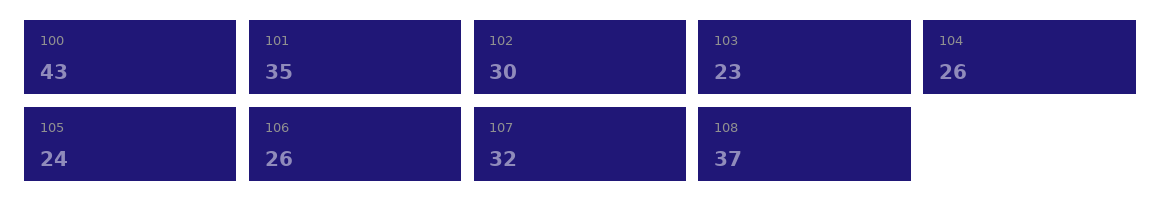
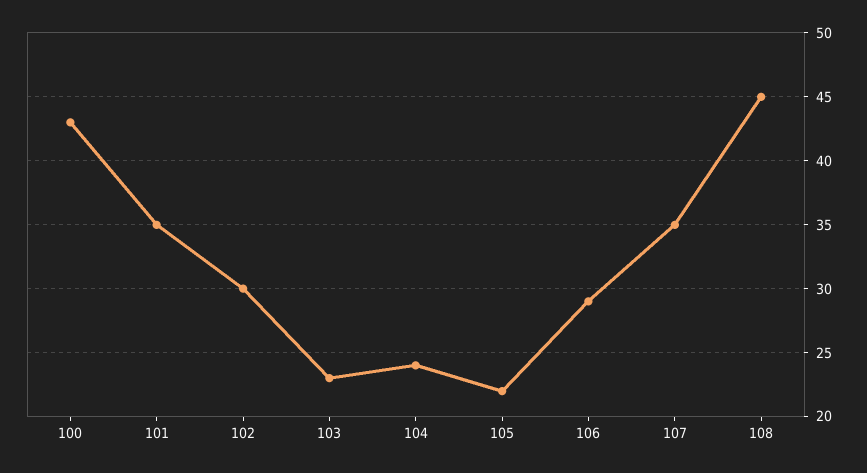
104: 26 -> 24
105: 24 -> 22
106: 26 -> 29
107: 32 -> 35
108: 37 -> 45

